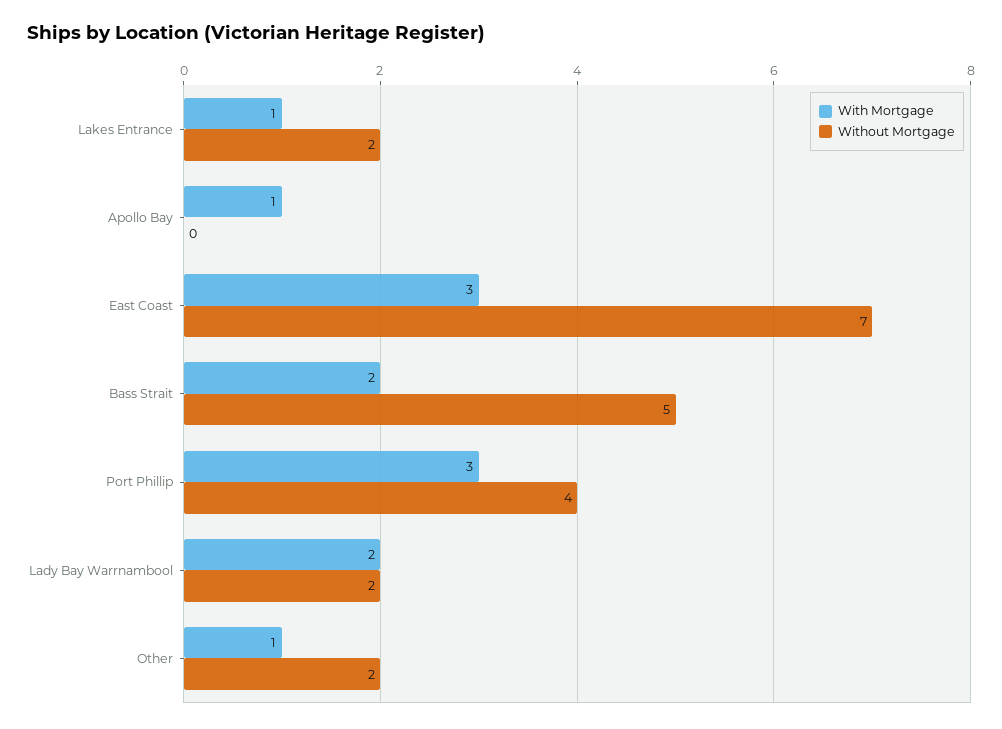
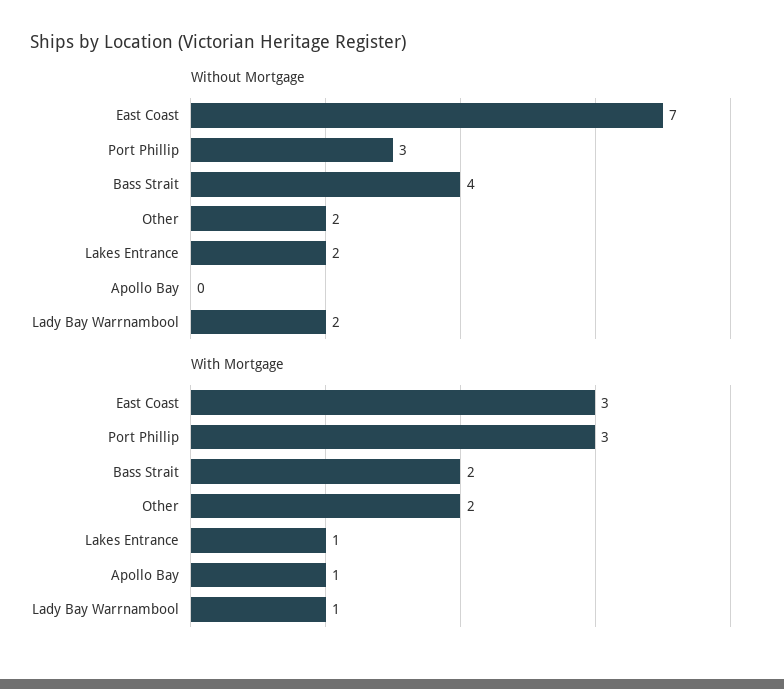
Without Mortgage, Bass Strait: 5 -> 4
Without Mortgage, Port Phillip: 4 -> 3
With Mortgage, Lady Bay Warrnambool: 2 -> 1
With Mortgage, Other: 1 -> 2

